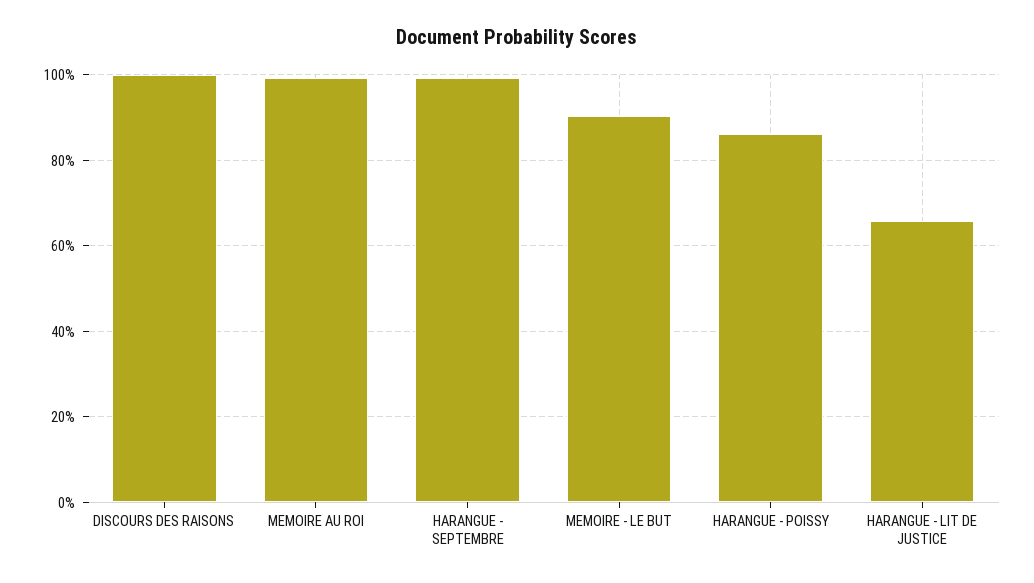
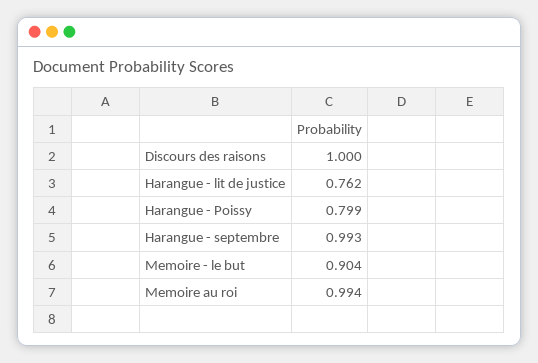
HARANGUE - POISSY: 0.86 -> 0.799
HARANGUE - LIT DE JUSTICE: 0.66 -> 0.762

